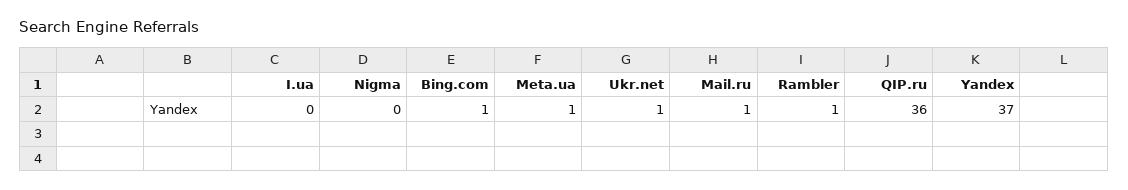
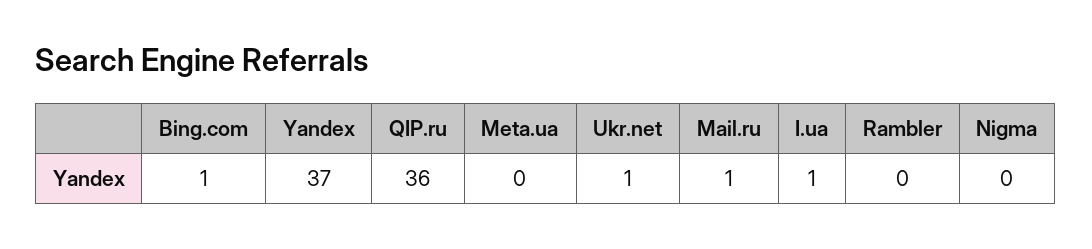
I.ua: 0 -> 1
Meta.ua: 1 -> 0
Rambler: 1 -> 0

